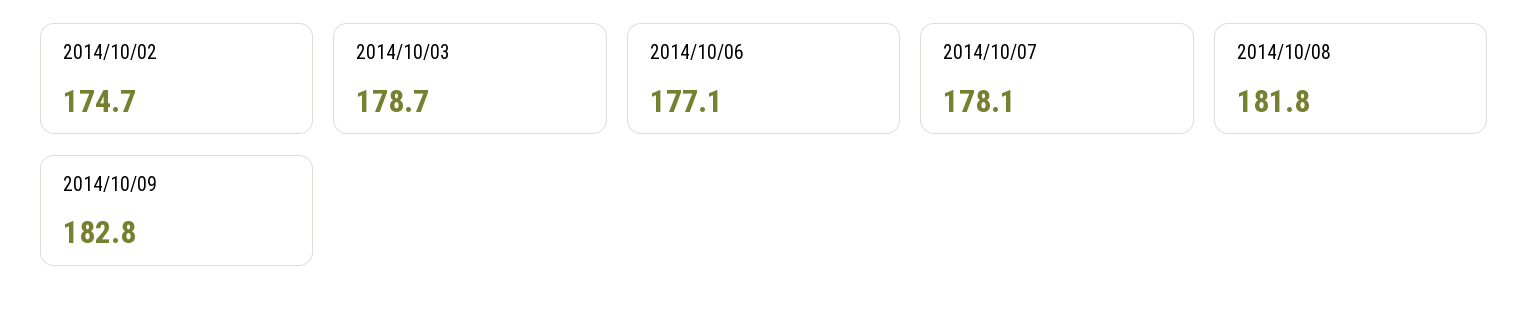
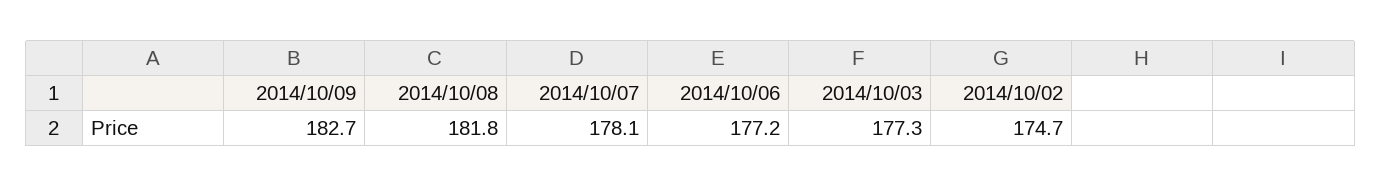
2014/10/03: 178.7 -> 177.3
2014/10/06: 177.1 -> 177.2
2014/10/09: 182.8 -> 182.7

